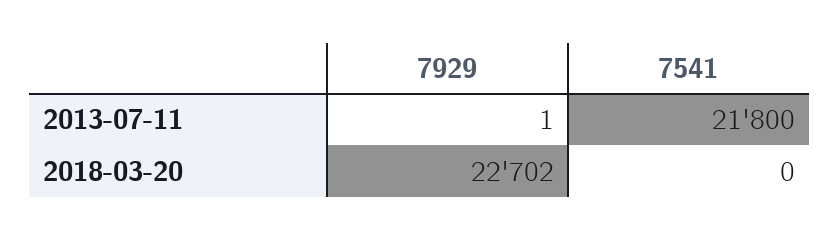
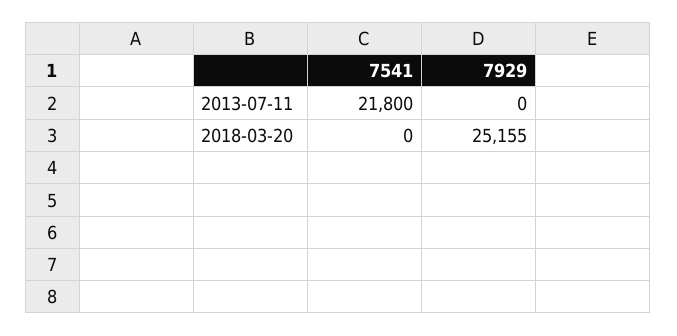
7929, 2013-07-11: 1 -> 0
7929, 2018-03-20: 22702 -> 25155

